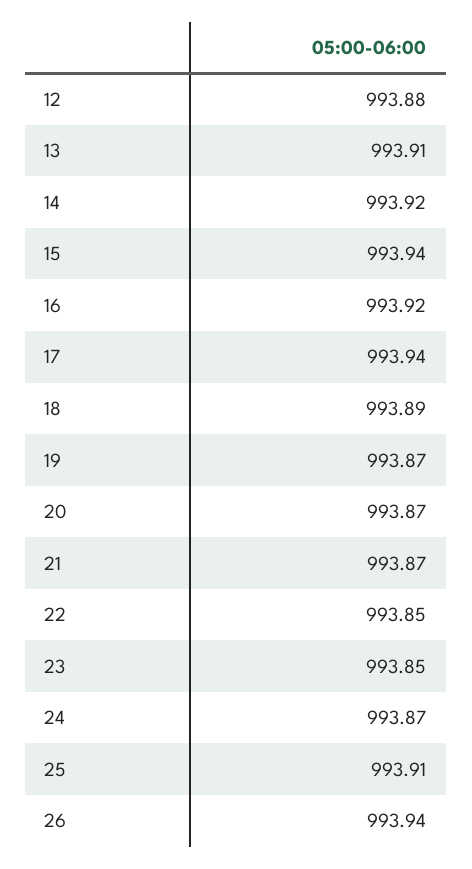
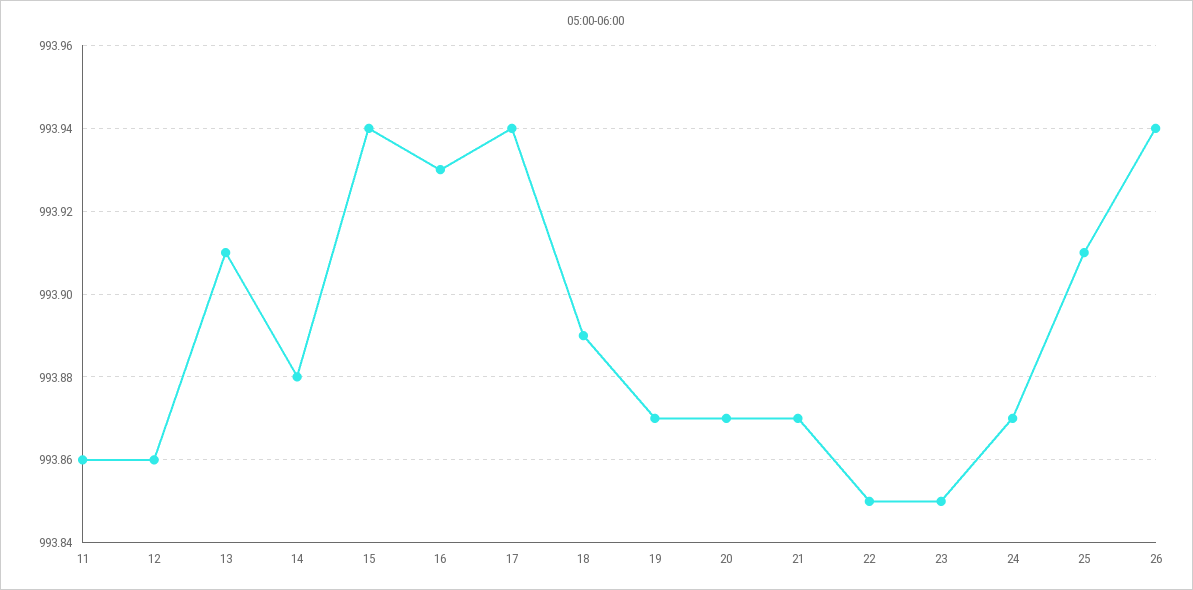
12: 993.88 -> 993.86
14: 993.92 -> 993.88
16: 993.92 -> 993.93
11: none -> 993.86

